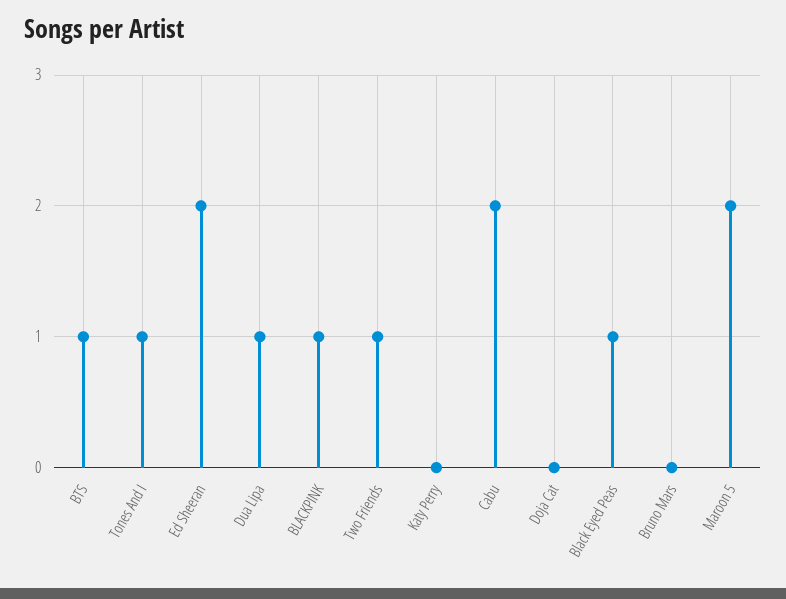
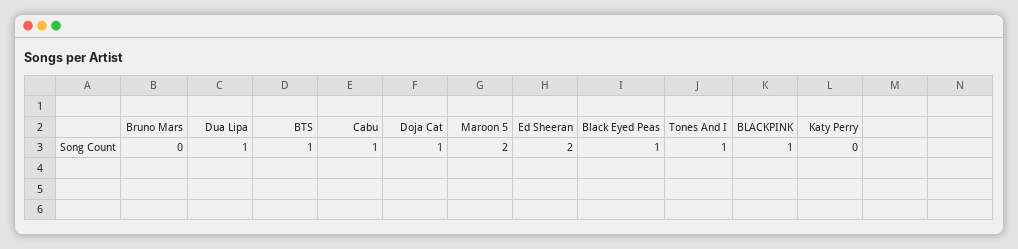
Two Friends: 1 -> none
Cabu: 2 -> 1
Doja Cat: 0 -> 1

